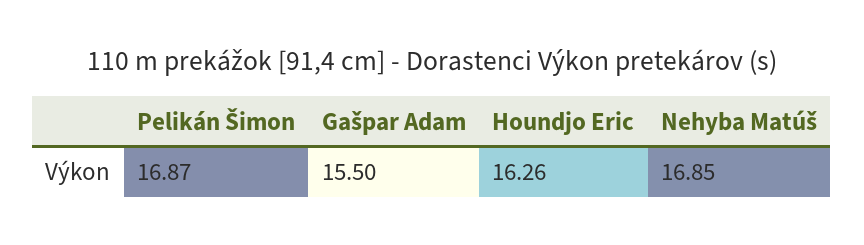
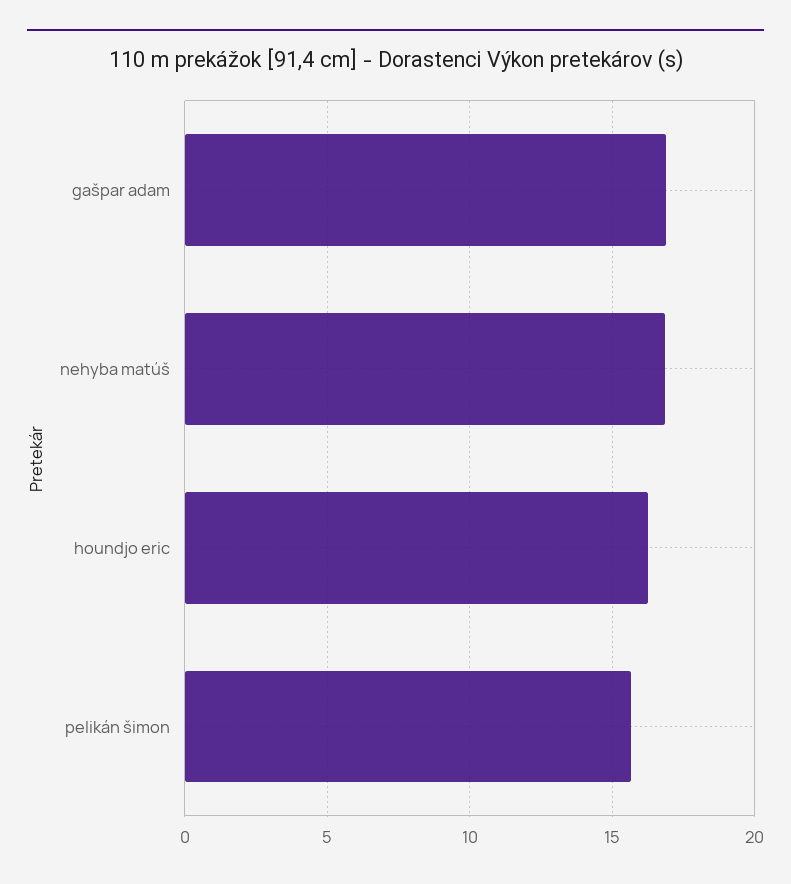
Pelikán Šimon: 16.87 -> 15.5
Gašpar Adam: 15.5 -> 17

